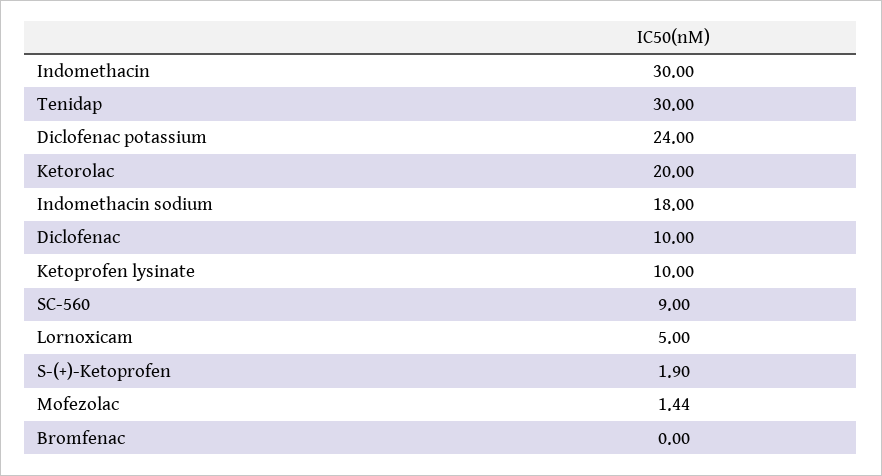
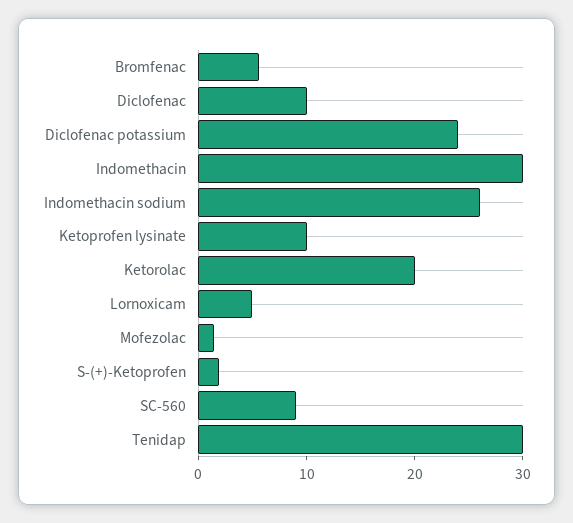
Indomethacin sodium: 18 -> 26
Bromfenac: 0 -> 6

